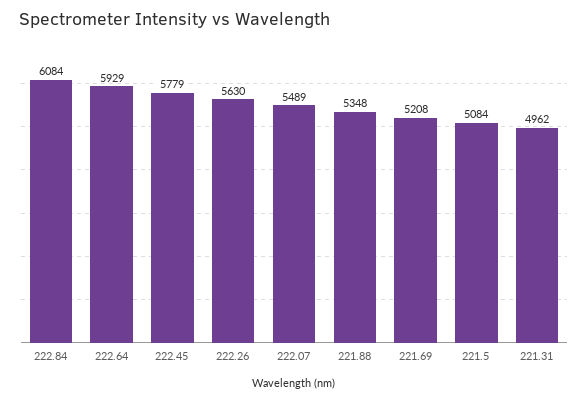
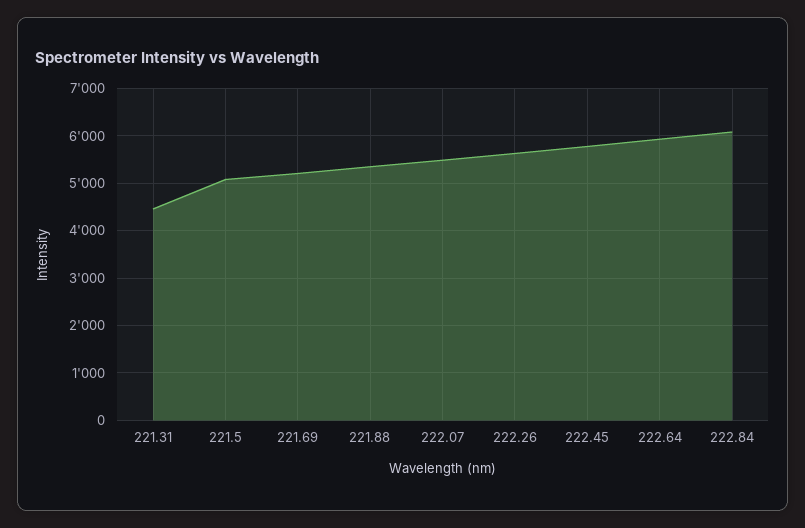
221.31: 4962 -> 4400

